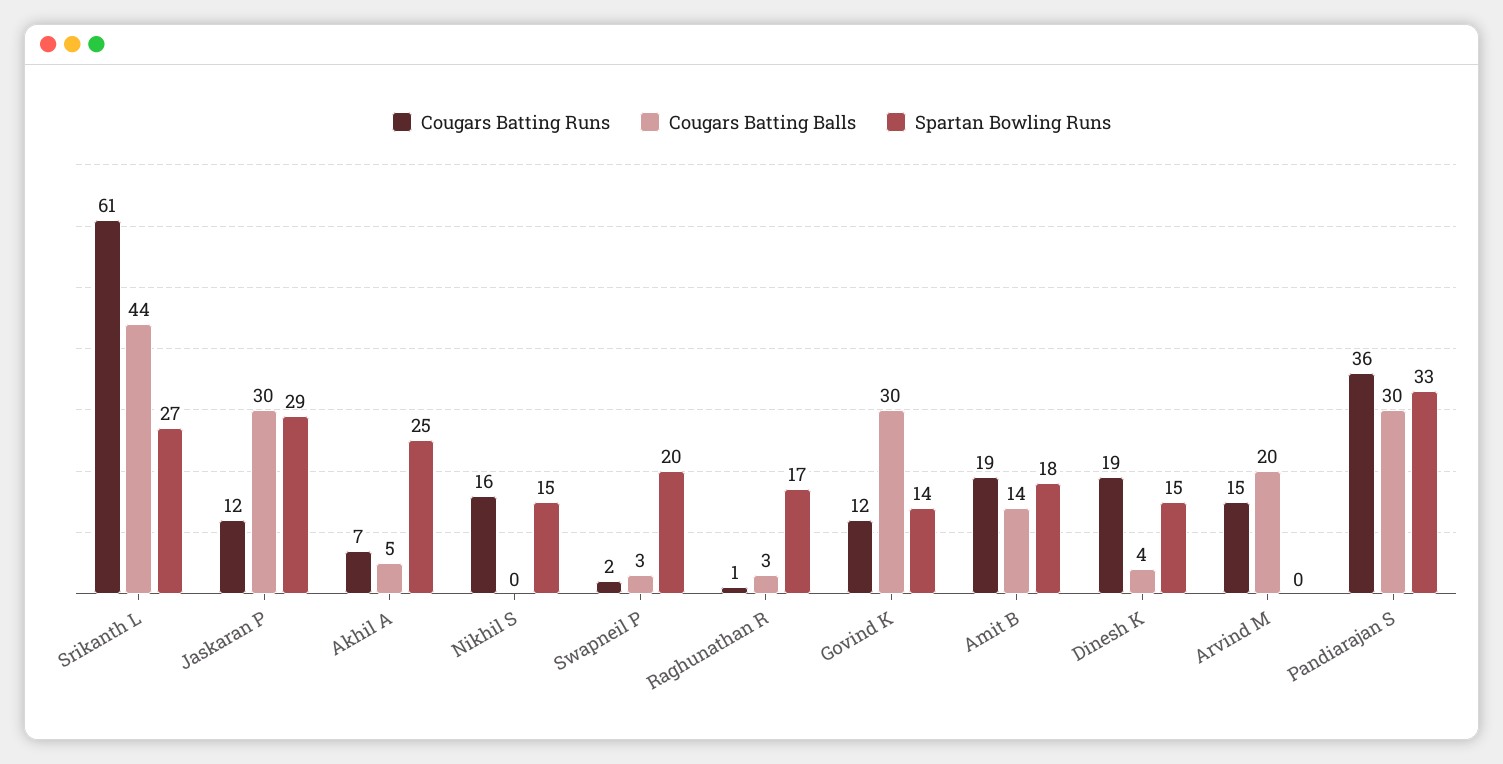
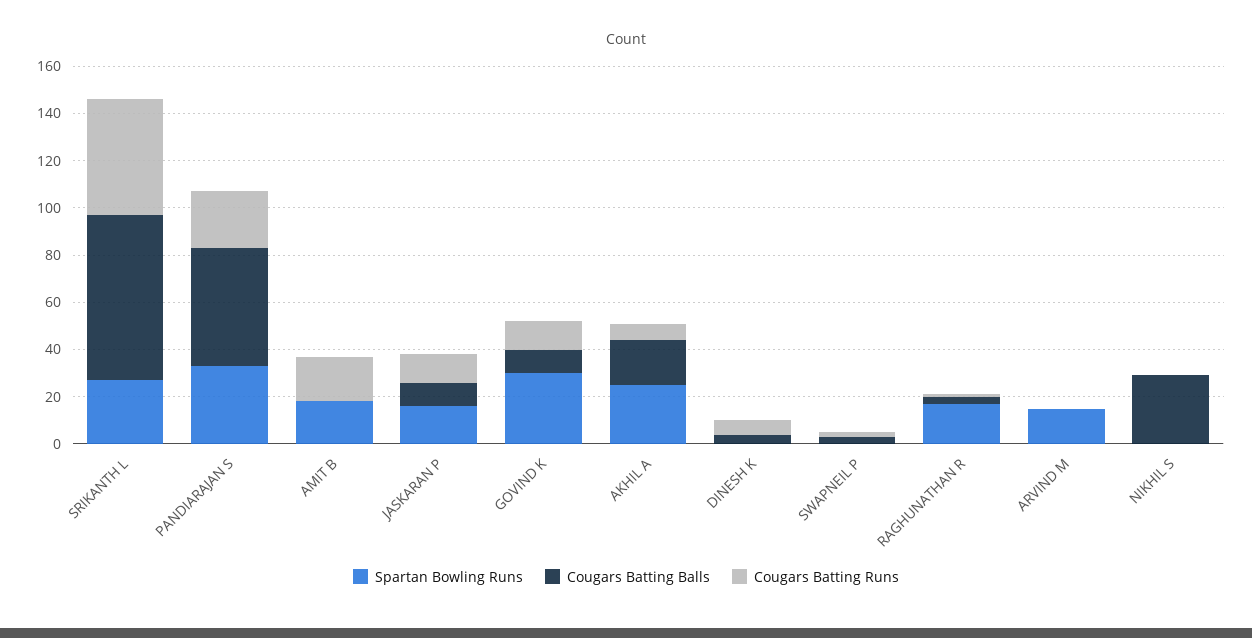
Cougars Batting Runs, Srikanth L: 61 -> 50
Cougars Batting Balls, Srikanth L: 44 -> 70
Cougars Batting Balls, Jaskaran P: 30 -> 10
Spartan Bowling Runs, Jaskaran P: 29 -> 15
Cougars Batting Balls, Akhil A: 5 -> 20
Cougars Batting Runs, Nikhil S: 16 -> 0
Cougars Batting Balls, Nikhil S: 0 -> 30
Spartan Bowling Runs, Nikhil S: 15 -> 0
Spartan Bowling Runs, Swapneil P: 20 -> 0
Cougars Batting Balls, Govind K: 30 -> 10
Spartan Bowling Runs, Govind K: 14 -> 30
Cougars Batting Balls, Amit B: 14 -> 0
Cougars Batting Runs, Dinesh K: 19 -> 5
Spartan Bowling Runs, Dinesh K: 15 -> 0
Cougars Batting Runs, Arvind M: 15 -> 0
Cougars Batting Balls, Arvind M: 20 -> 0
Spartan Bowling Runs, Arvind M: 0 -> 15
Cougars Batting Runs, Pandiarajan S: 36 -> 25
Cougars Batting Balls, Pandiarajan S: 30 -> 50

